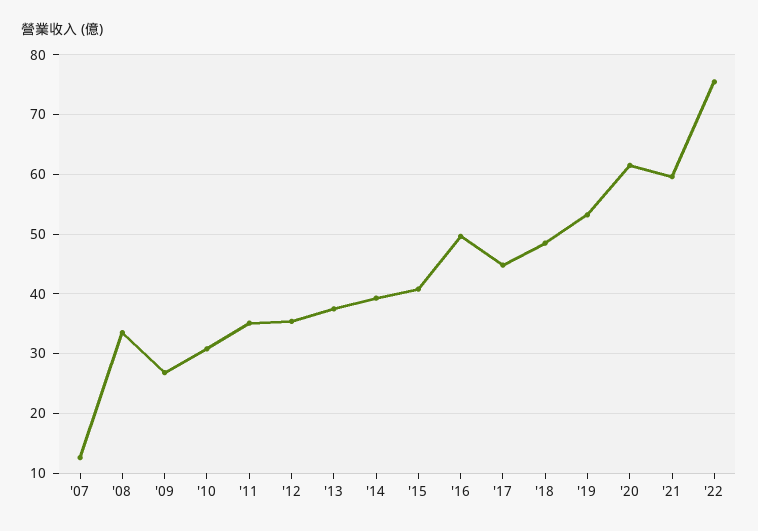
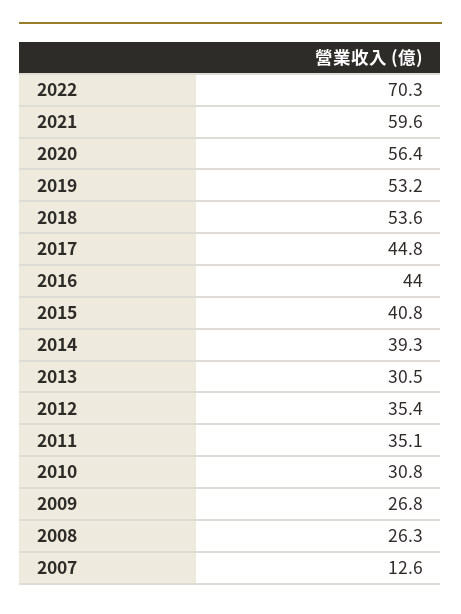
'08: 34 -> 26.3
'13: 38 -> 30.5
'16: 50 -> 44
'18: 48 -> 53.6
'20: 62 -> 56.4
'22: 76 -> 70.3

